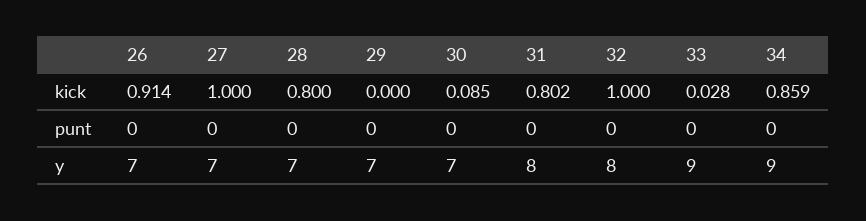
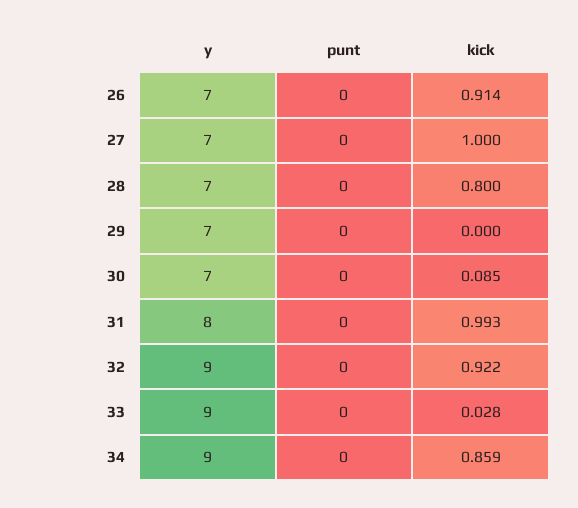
31, kick: 0.802 -> 0.993
32, kick: 1 -> 0.922
32, y: 8 -> 9

